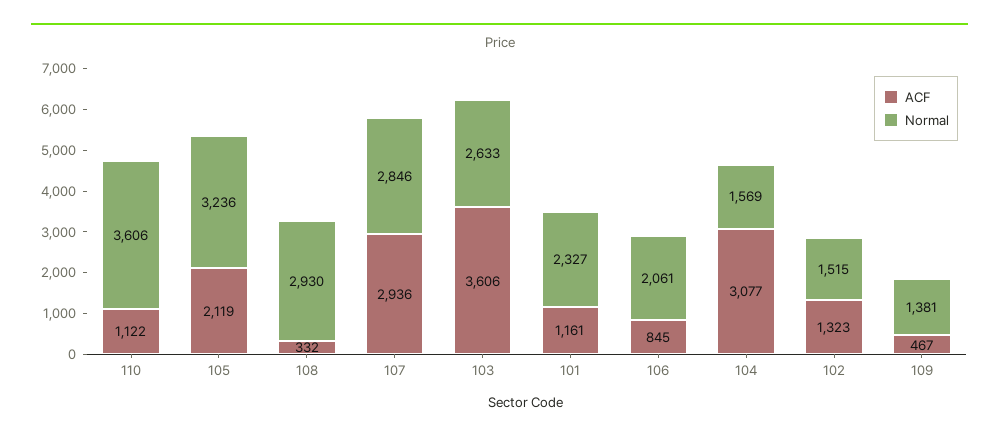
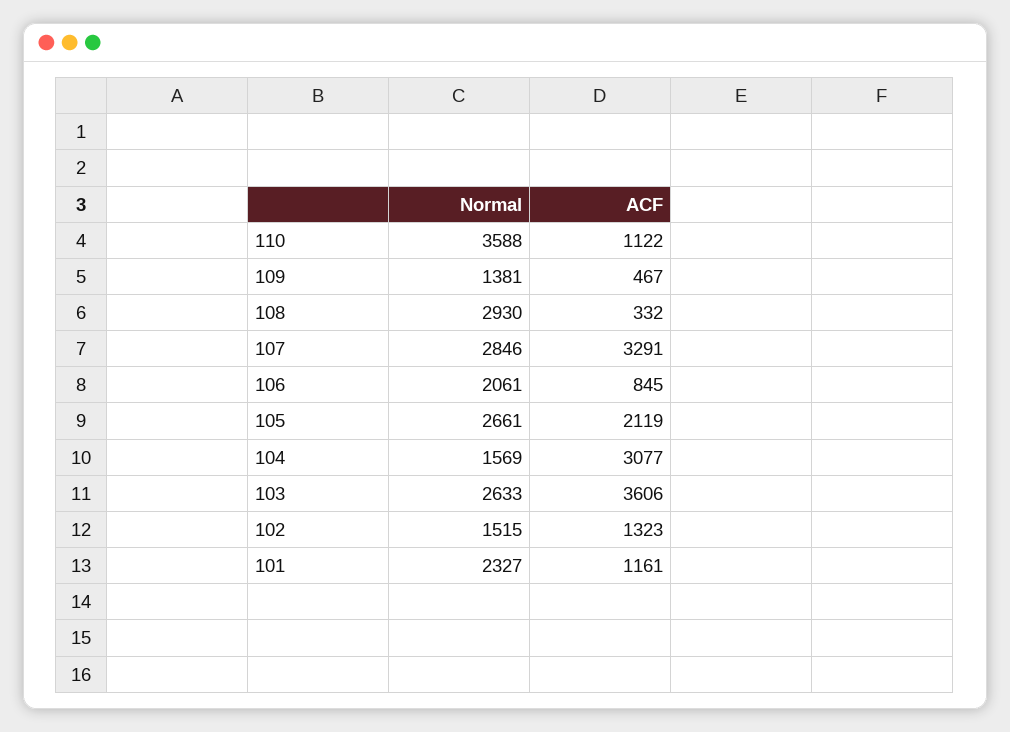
Normal, 110: 3606 -> 3588
Normal, 105: 3236 -> 2661
ACF, 107: 2936 -> 3291

